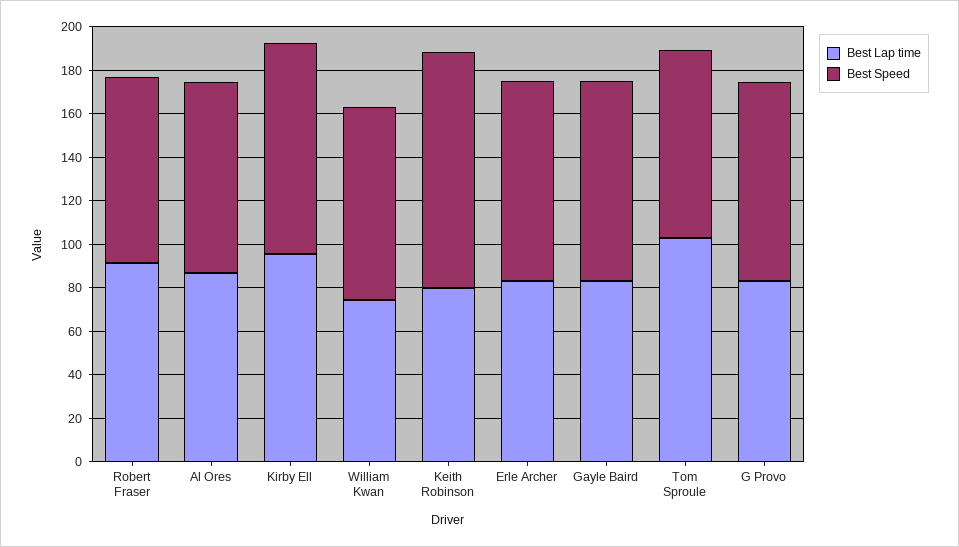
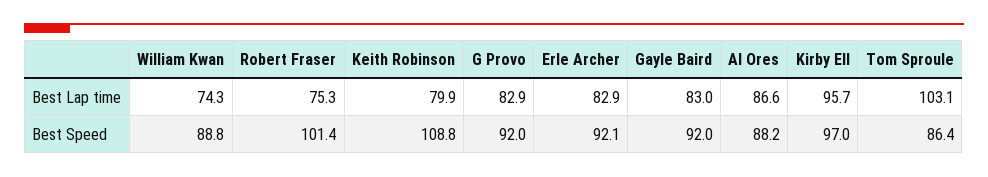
Best Lap time, Robert Fraser: 90 -> 75.3
Best Speed, Robert Fraser: 85 -> 101.4

